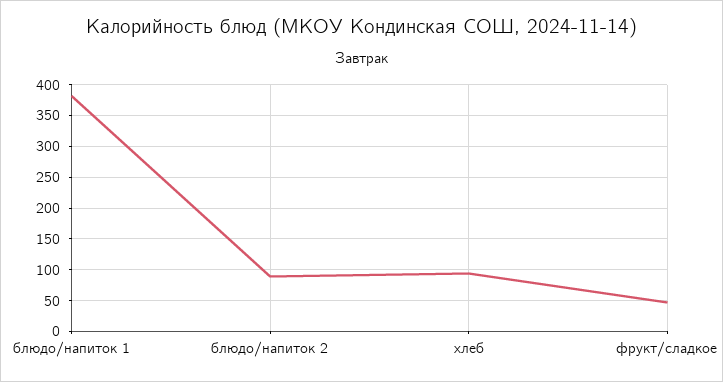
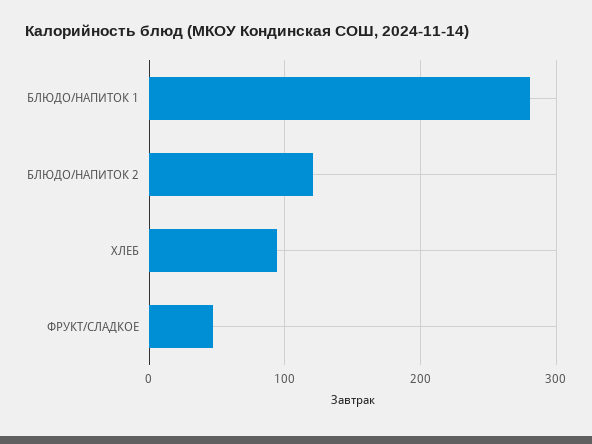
блюдо/напиток 1: 380 -> 280
блюдо/напиток 2: 90 -> 120

